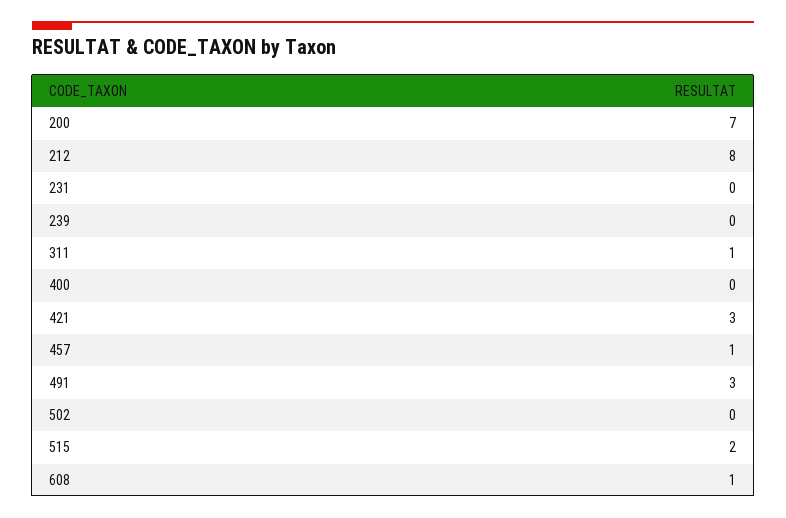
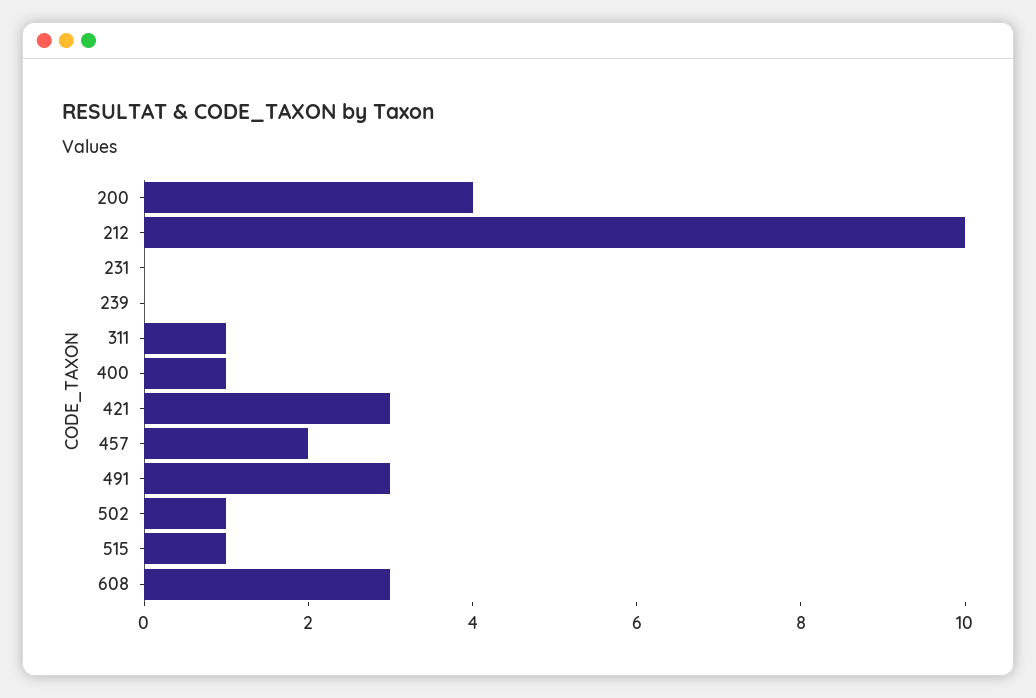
200: 7 -> 4
212: 8 -> 10
400: 0 -> 1
457: 1 -> 2
502: 0 -> 1
515: 2 -> 1
608: 1 -> 3

